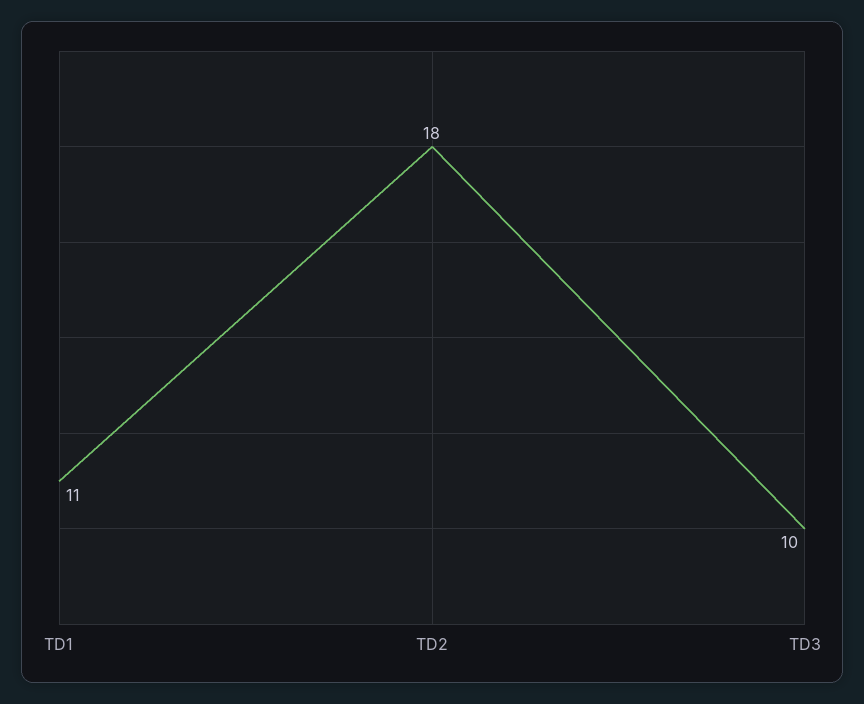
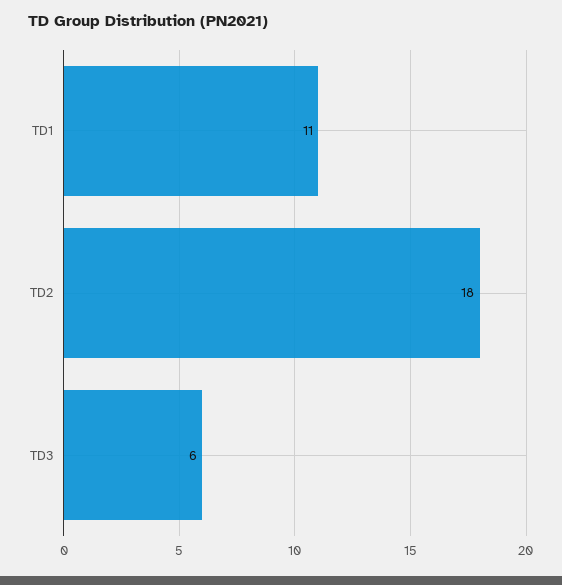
TD3: 10 -> 6

